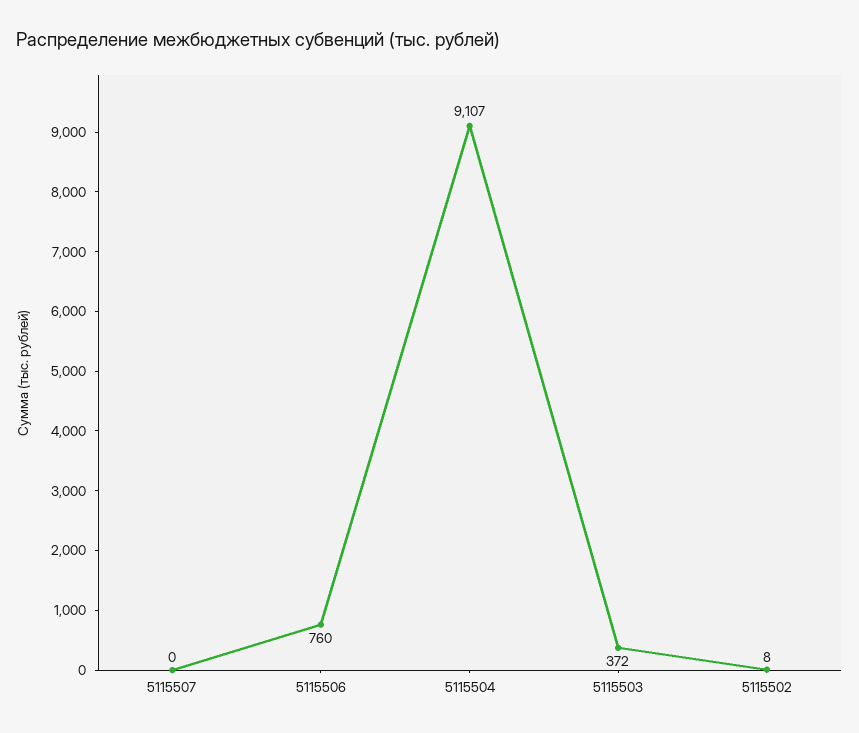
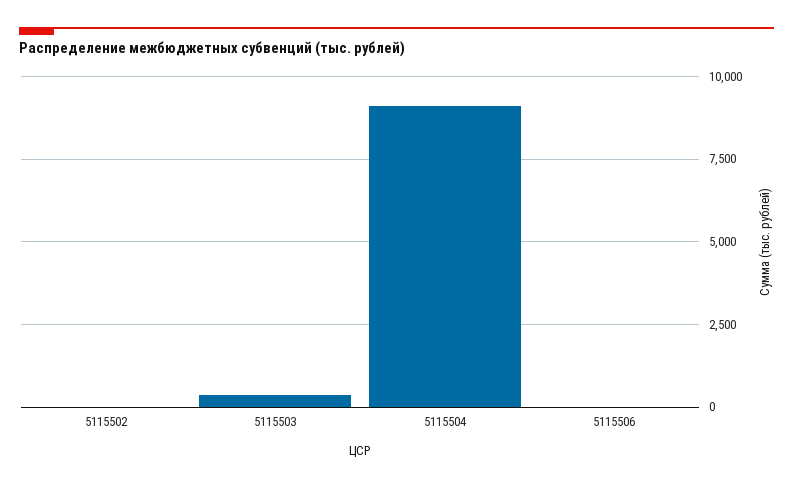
5115507: 0 -> none
5115506: 760 -> 0

